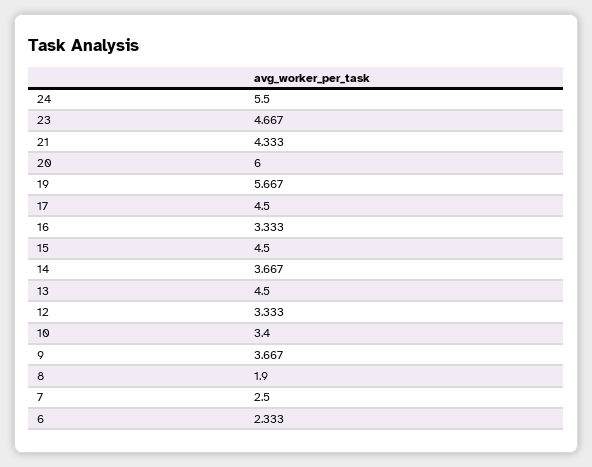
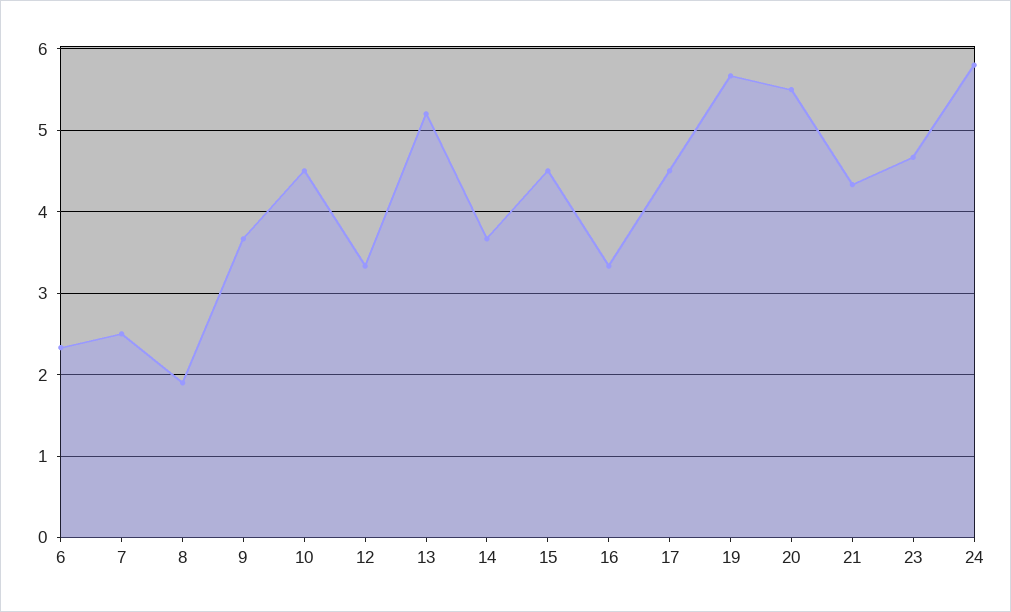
24: 5.5 -> 5.8
20: 6 -> 5.5
13: 4.5 -> 5.2
10: 3.4 -> 4.5

